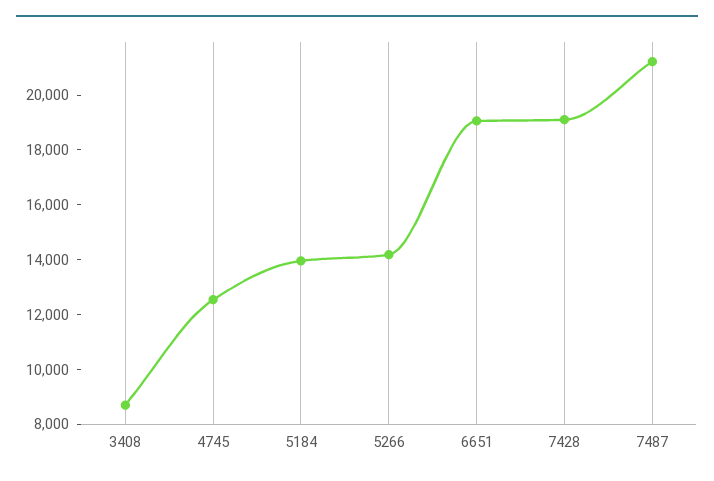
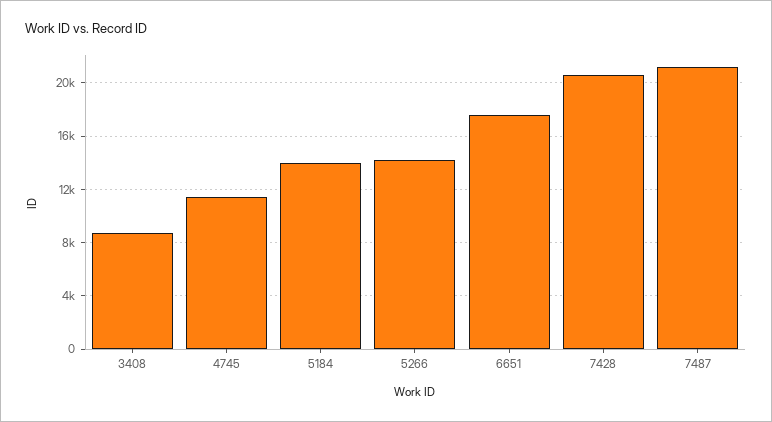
4745: 12500 -> 11500
6651: 19000 -> 17500
7428: 19000 -> 20500

